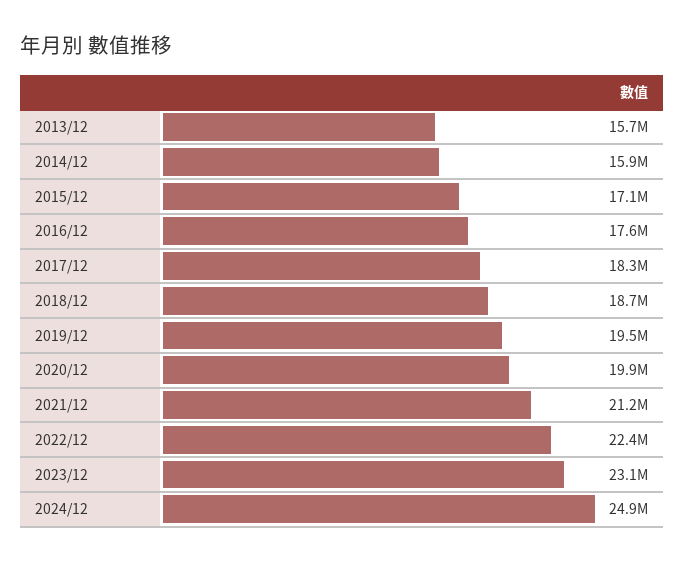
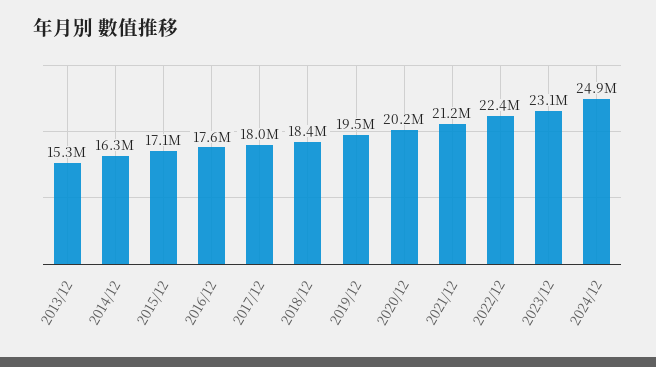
2013/12: 15700000 -> 15300000
2014/12: 15900000 -> 16300000
2017/12: 18300000 -> 18000000
2018/12: 18700000 -> 18400000
2020/12: 19900000 -> 20200000

